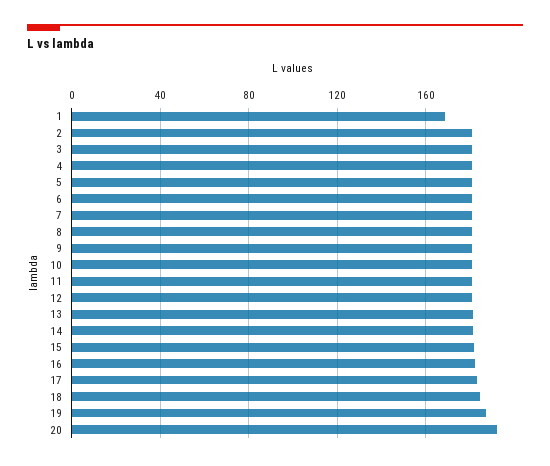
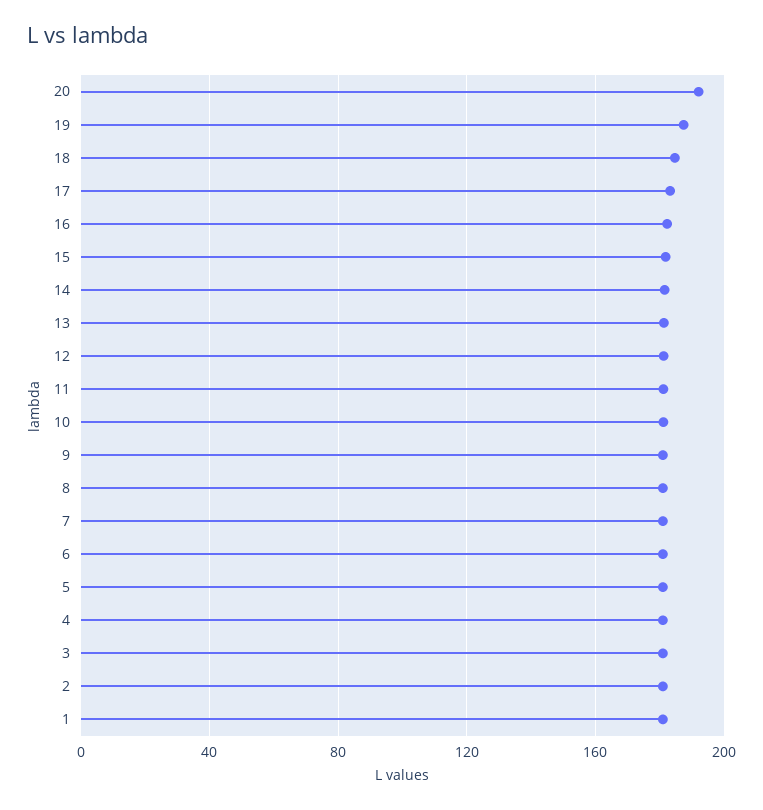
1: 170 -> 180

